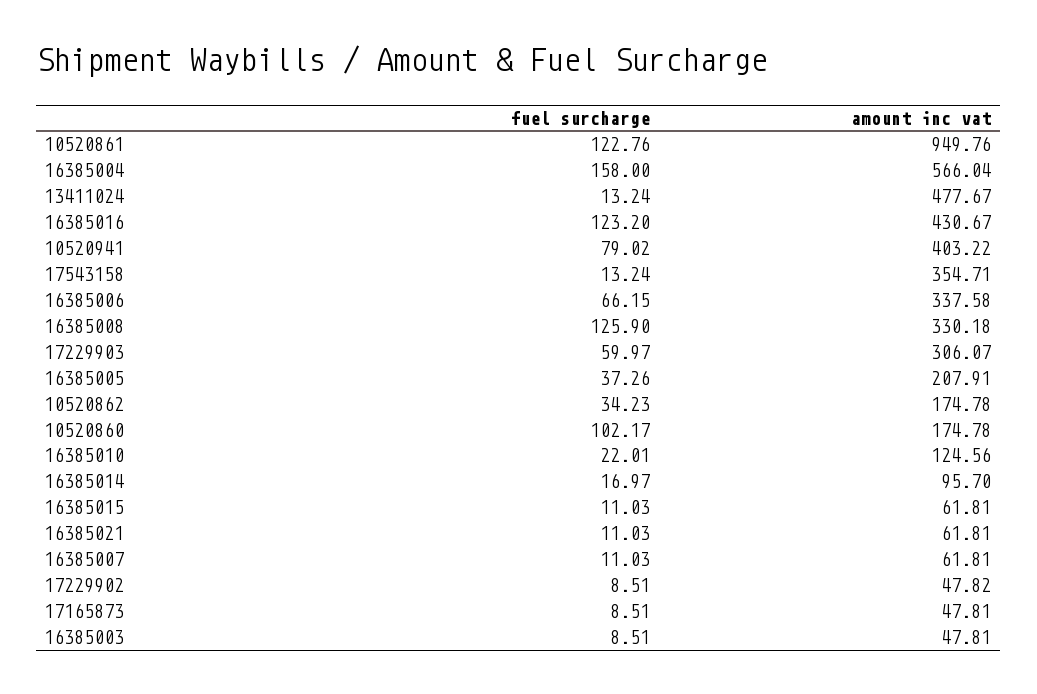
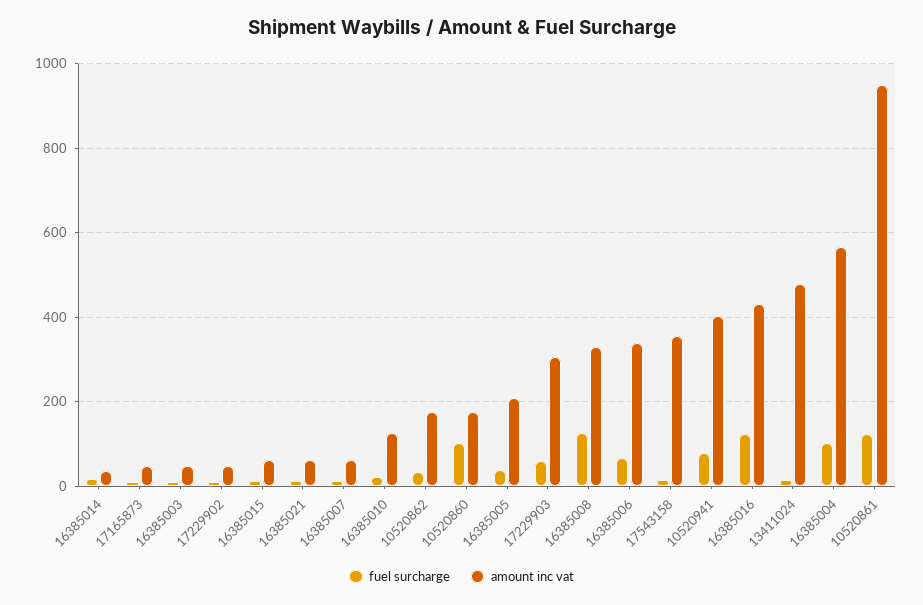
fuel surcharge, 16385004: 158 -> 100
amount inc vat, 16385014: 95.7 -> 40

